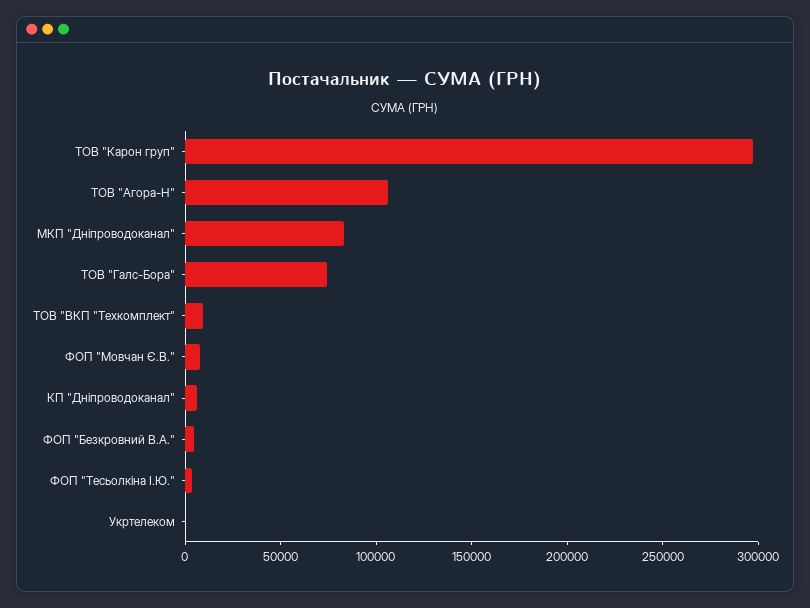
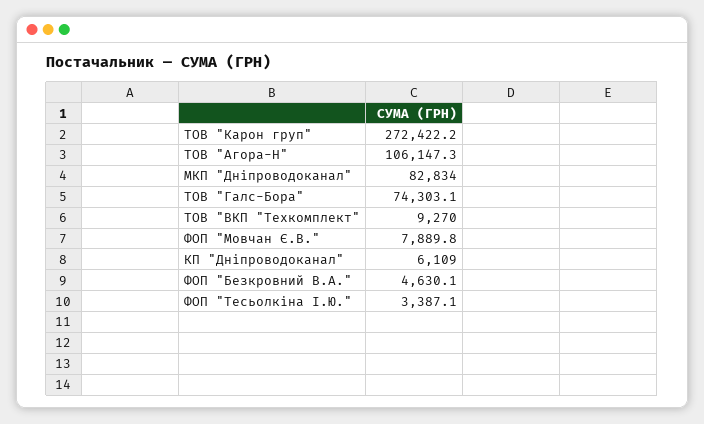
ТОВ "Карон груп": 300000 -> 272422.2
Укртелеком: 0 -> none

